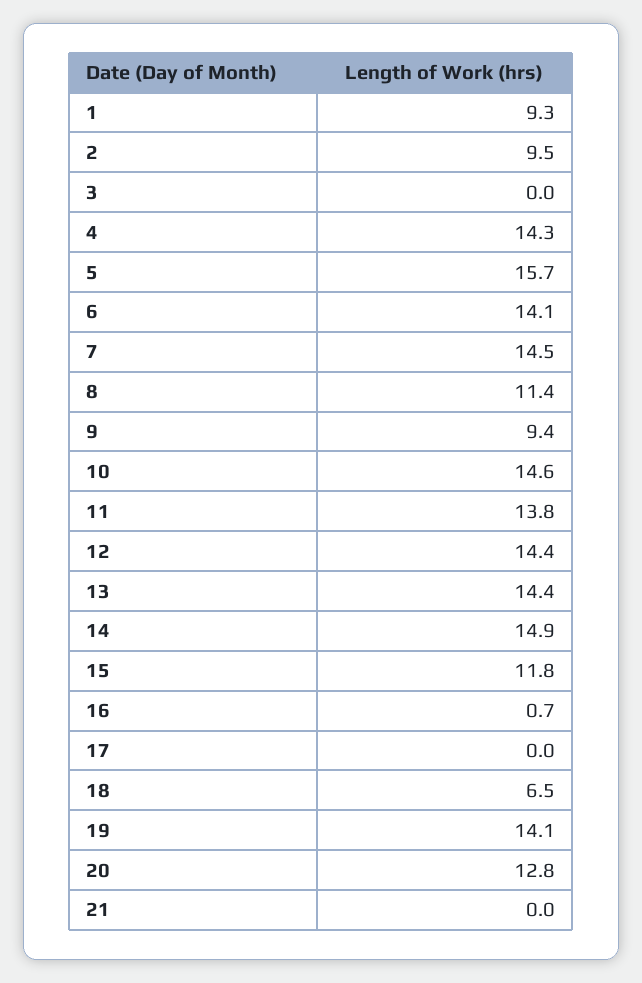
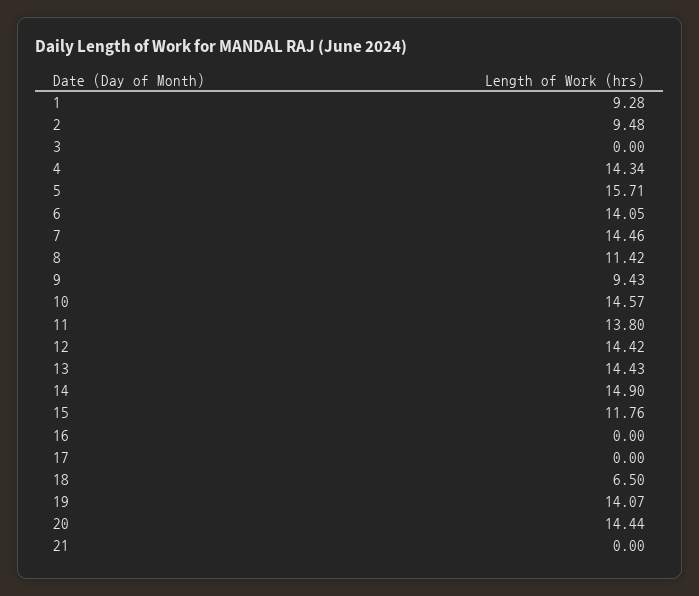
16: 0.7 -> 0
20: 12.8 -> 14.44

